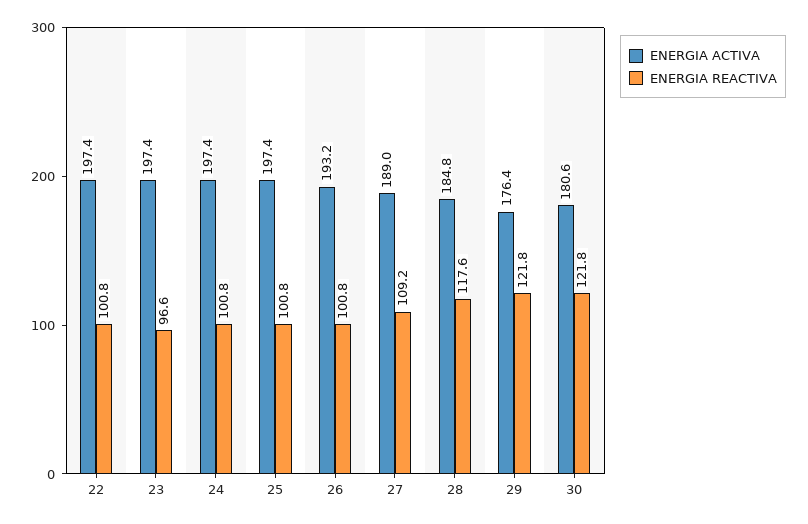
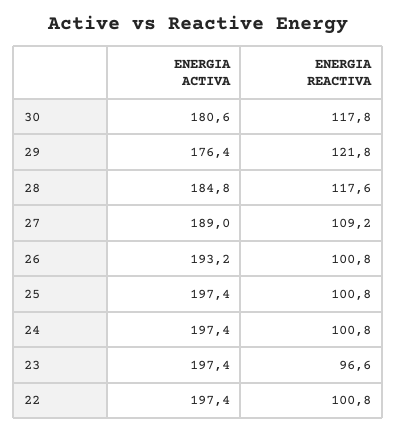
ENERGIA REACTIVA, 30: 121.8 -> 117.8

